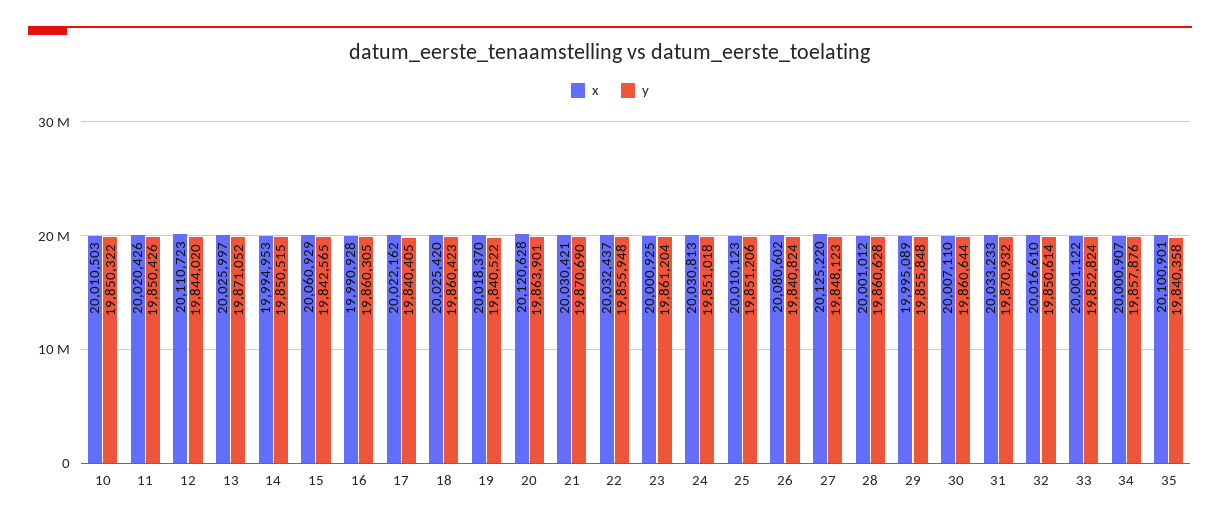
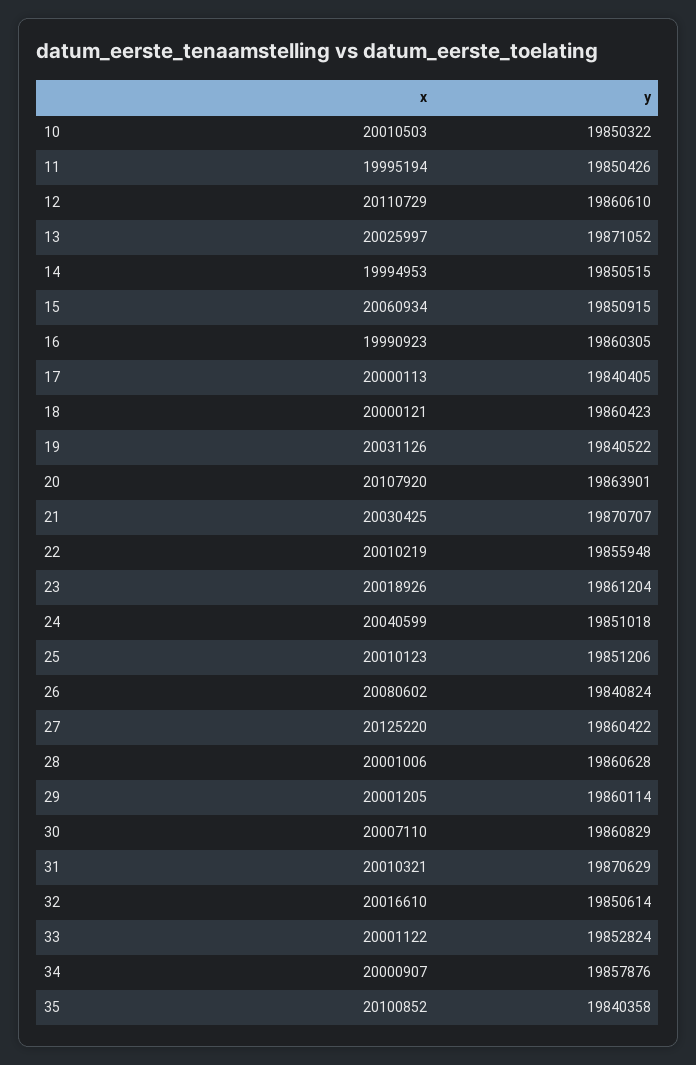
x, 11: 20020426 -> 19995194
x, 12: 20110723 -> 20110729
y, 12: 19844020 -> 19860610
x, 15: 20060929 -> 20060934
y, 15: 19842565 -> 19850915
x, 16: 19990928 -> 19990923
x, 17: 20022162 -> 20000113
x, 18: 20025420 -> 20000121
x, 19: 20018370 -> 20031126
x, 20: 20120628 -> 20107920
x, 21: 20030421 -> 20030425
y, 21: 19870690 -> 19870707
x, 22: 20032437 -> 20010219
x, 23: 20000925 -> 20018926
x, 24: 20030813 -> 20040599
y, 27: 19848123 -> 19860422
x, 28: 20001012 -> 20001006
x, 29: 19995089 -> 20001205
y, 29: 19855848 -> 19860114
y, 30: 19860644 -> 19860829
x, 31: 20033233 -> 20010321
y, 31: 19870932 -> 19870629
x, 35: 20100901 -> 20100852

